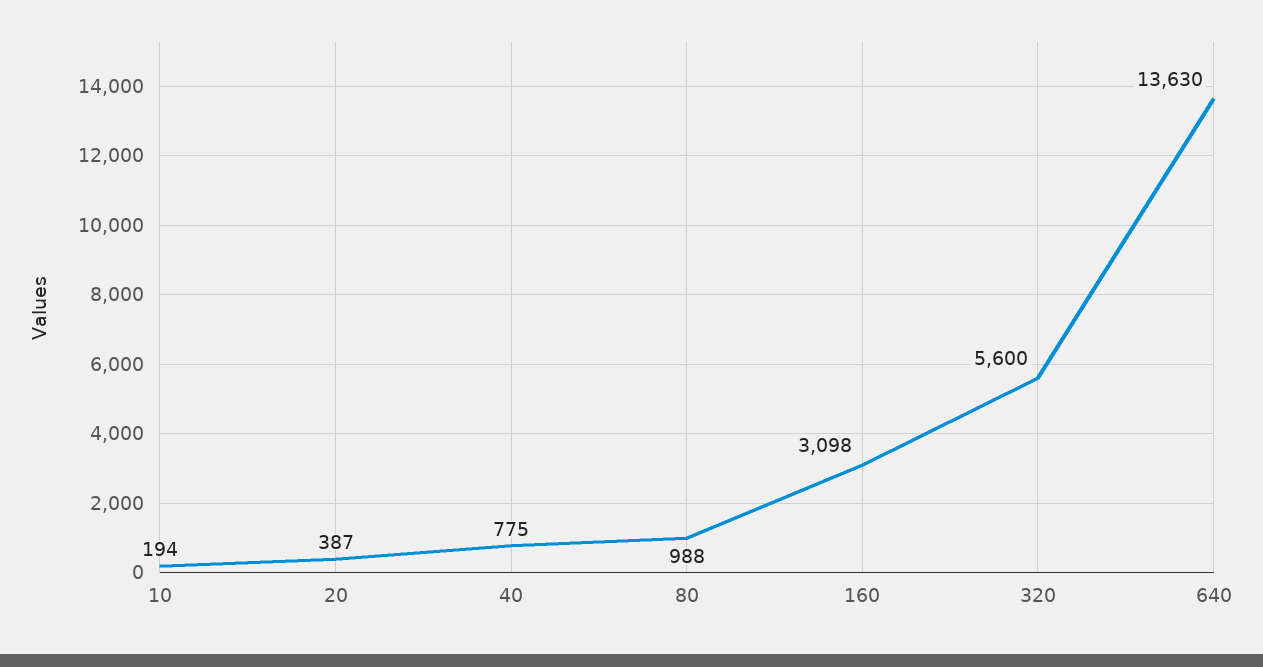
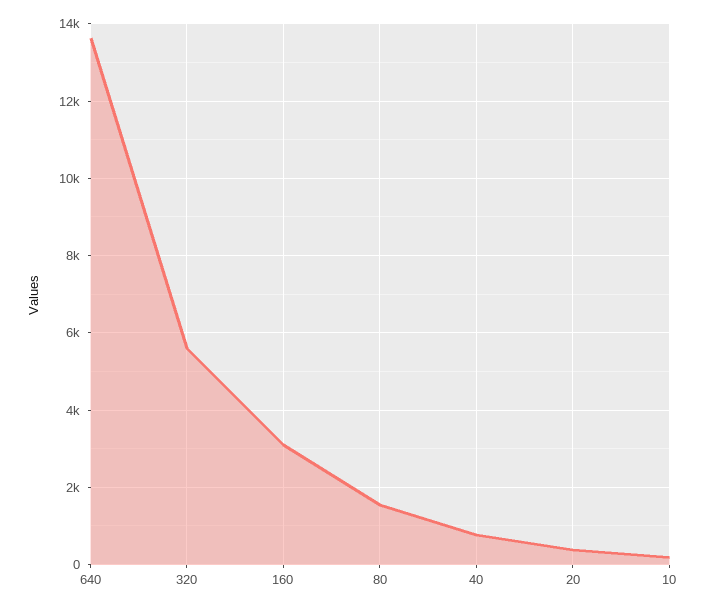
80: 988 -> 1600

